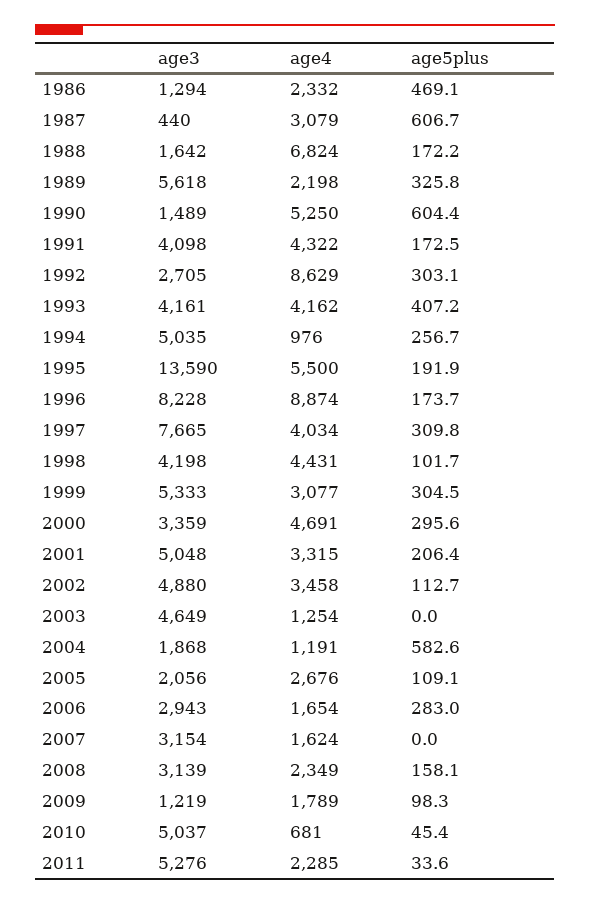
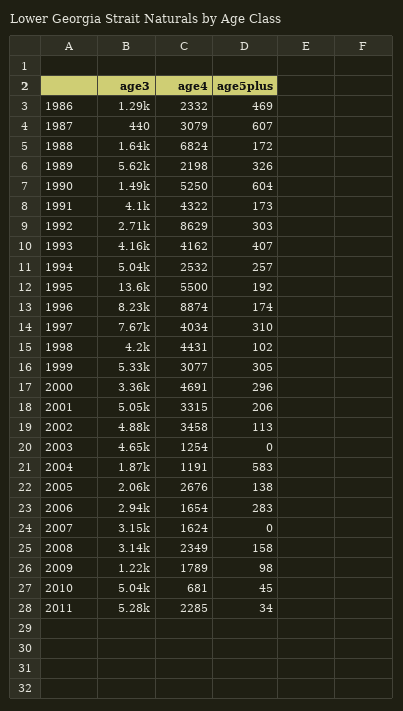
age4, 1994: 976 -> 2532
age5plus, 2005: 109.1 -> 138

